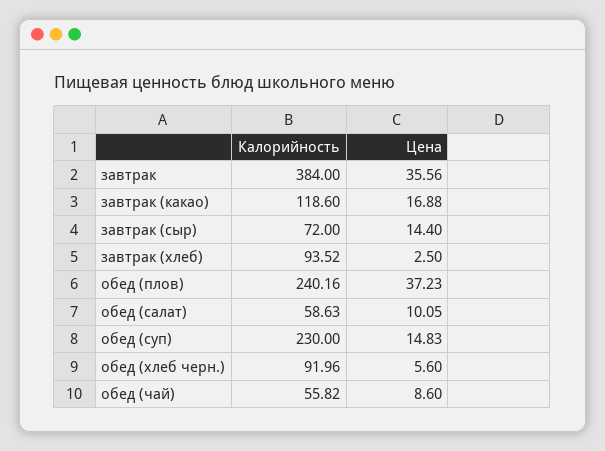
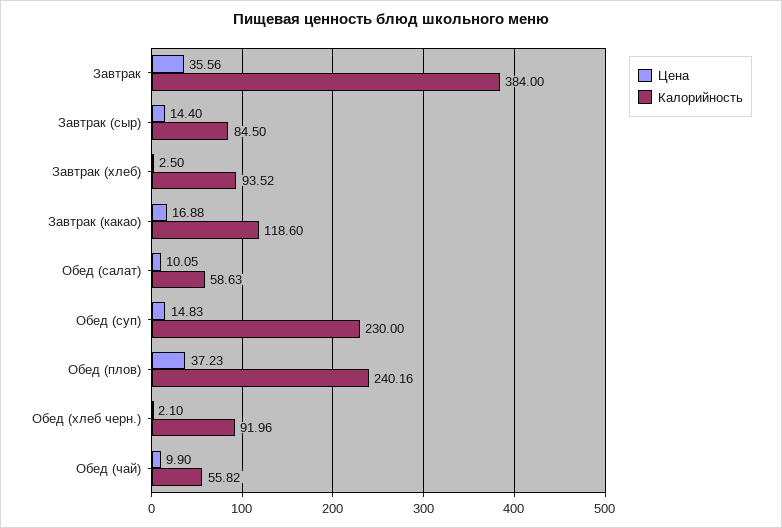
Калорийность, завтрак (сыр): 72 -> 84.5
Цена, обед (хлеб черн.): 5.6 -> 2.1
Цена, обед (чай): 8.6 -> 9.9

